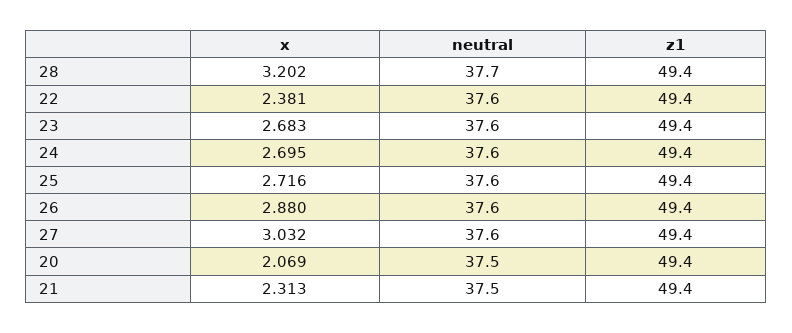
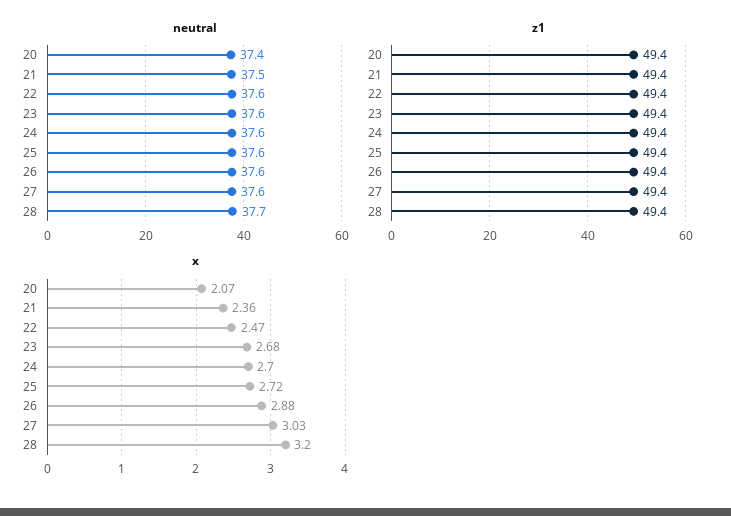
x, 22: 2.381 -> 2.47
neutral, 20: 37.5 -> 37.4
x, 21: 2.313 -> 2.36

